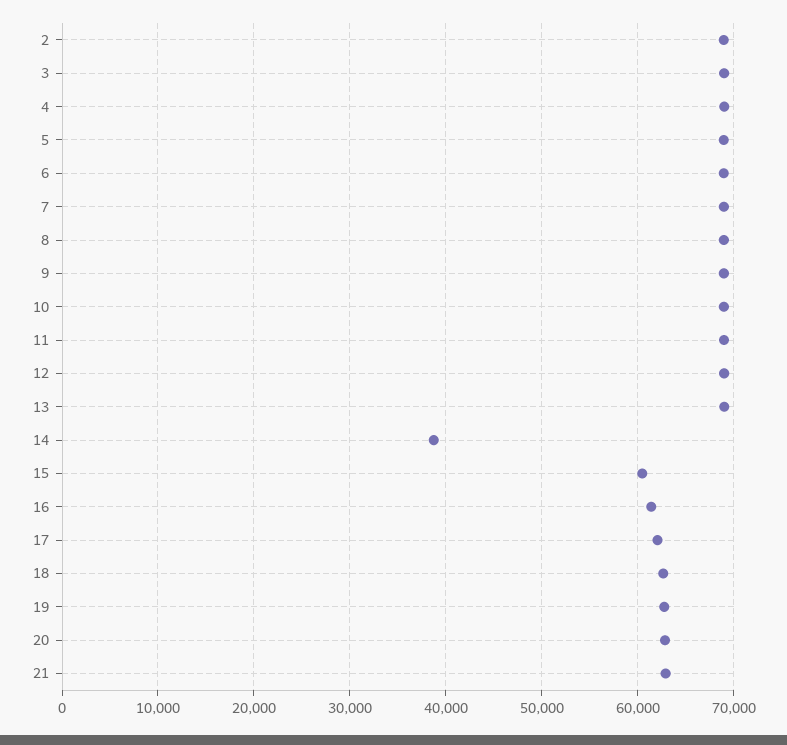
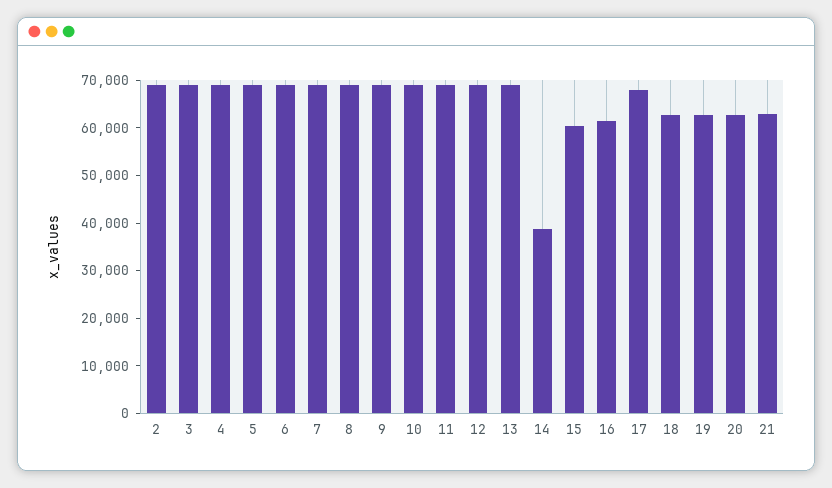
17: 62000 -> 68000

